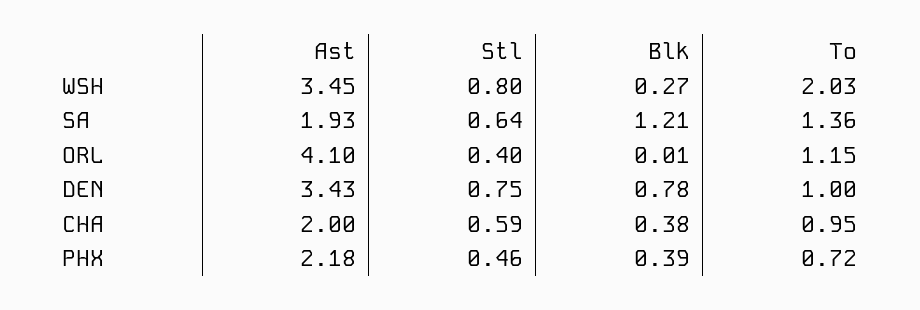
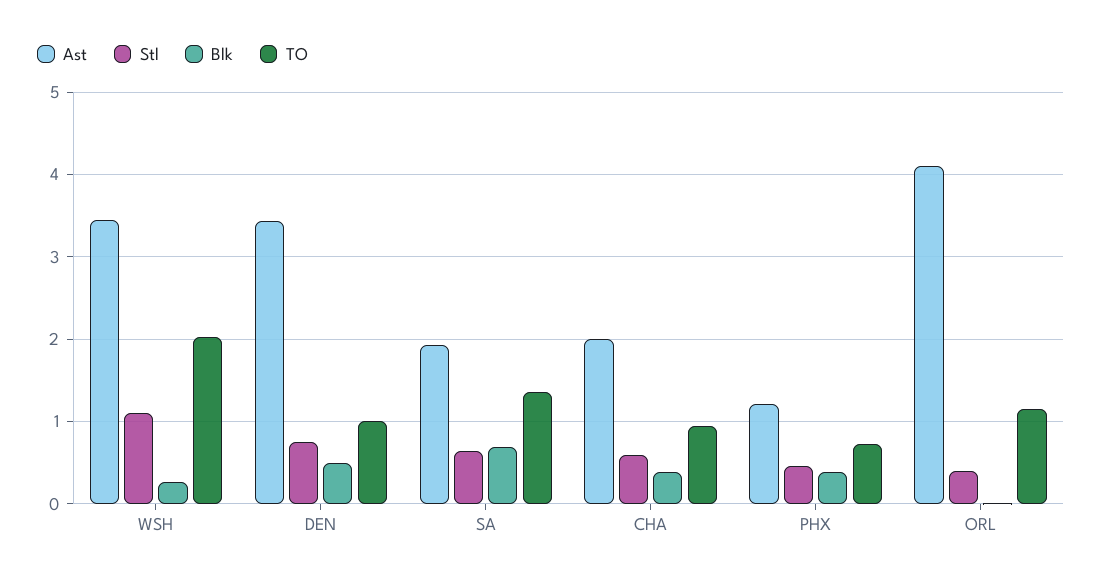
Stl, WSH: 0.8 -> 1.1
Blk, SA: 1.21 -> 0.7
Blk, DEN: 0.78 -> 0.5
Ast, PHX: 2.18 -> 1.2

